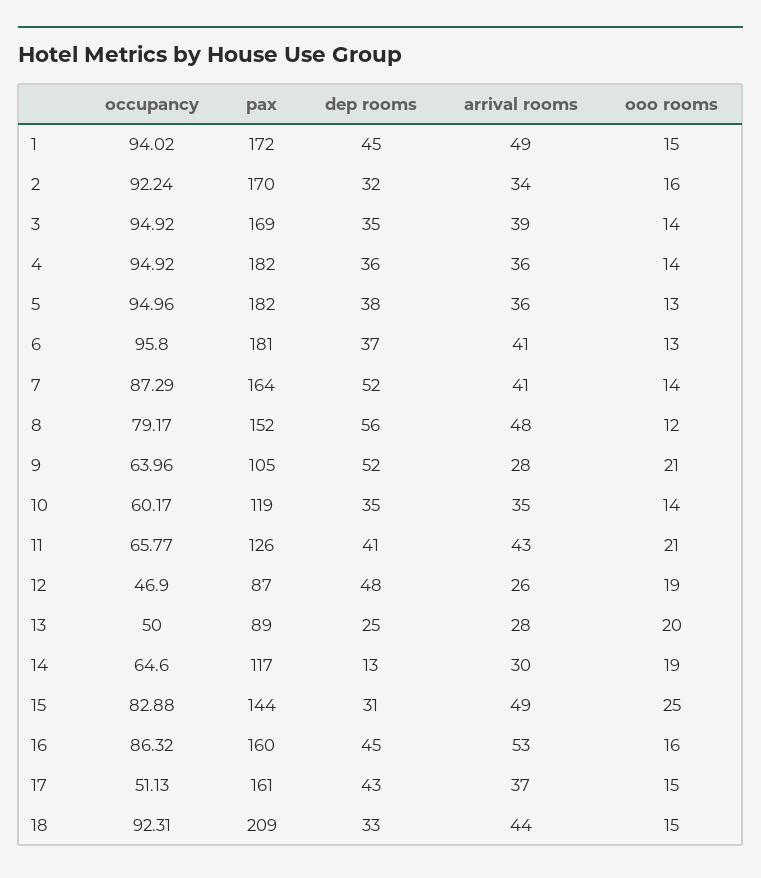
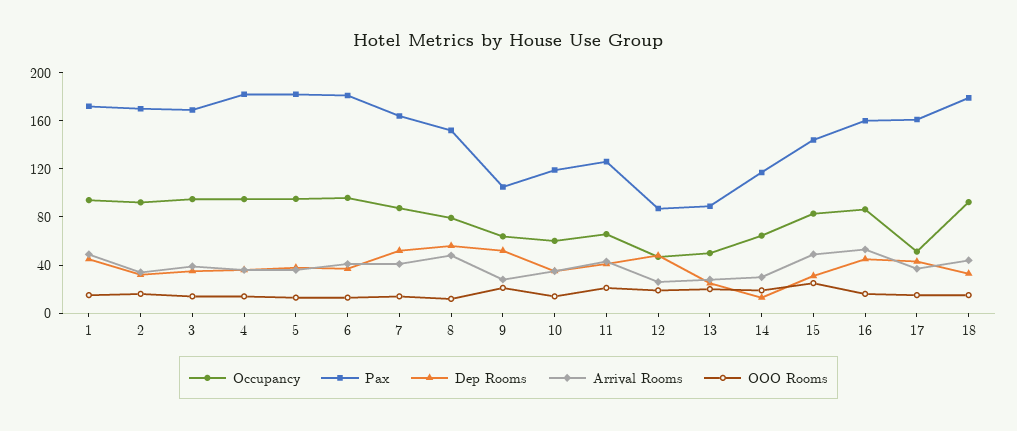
pax, 18: 209 -> 180

